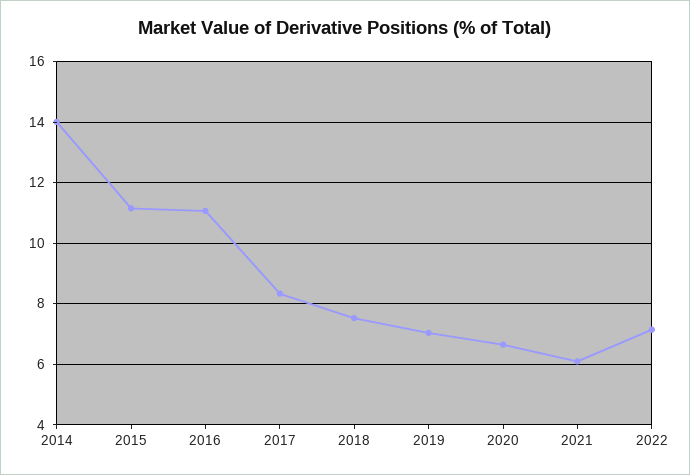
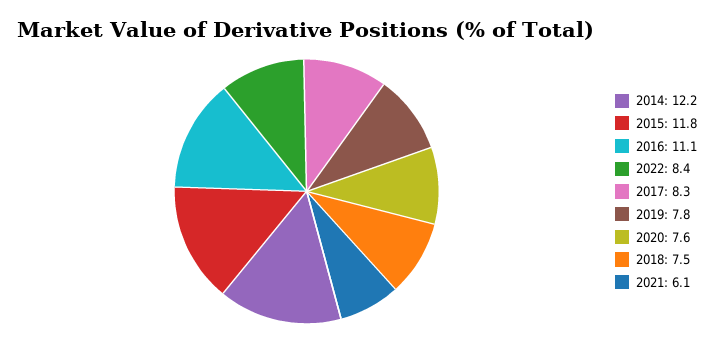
2014: 14 -> 12.2
2015: 11.2 -> 11.8
2019: 7 -> 7.8
2020: 6.6 -> 7.6
2022: 7.2 -> 8.4

